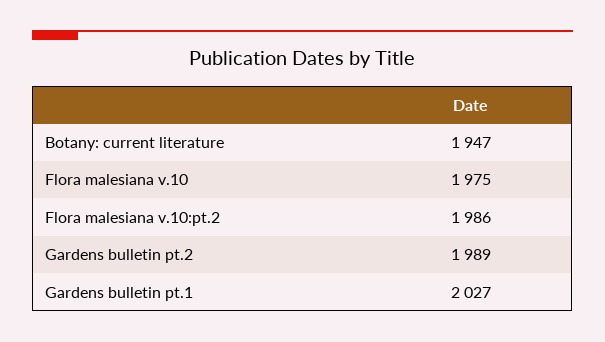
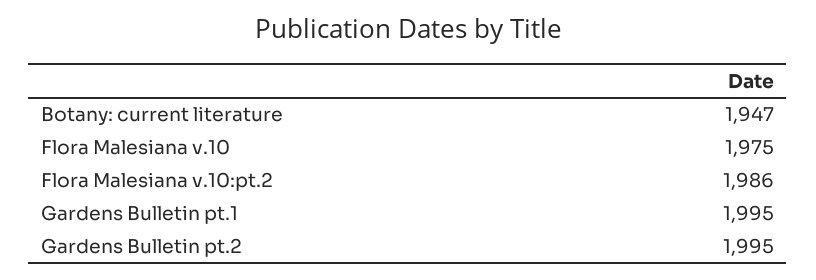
Gardens bulletin pt.2: 1989 -> 1995
Gardens bulletin pt.1: 2027 -> 1995

